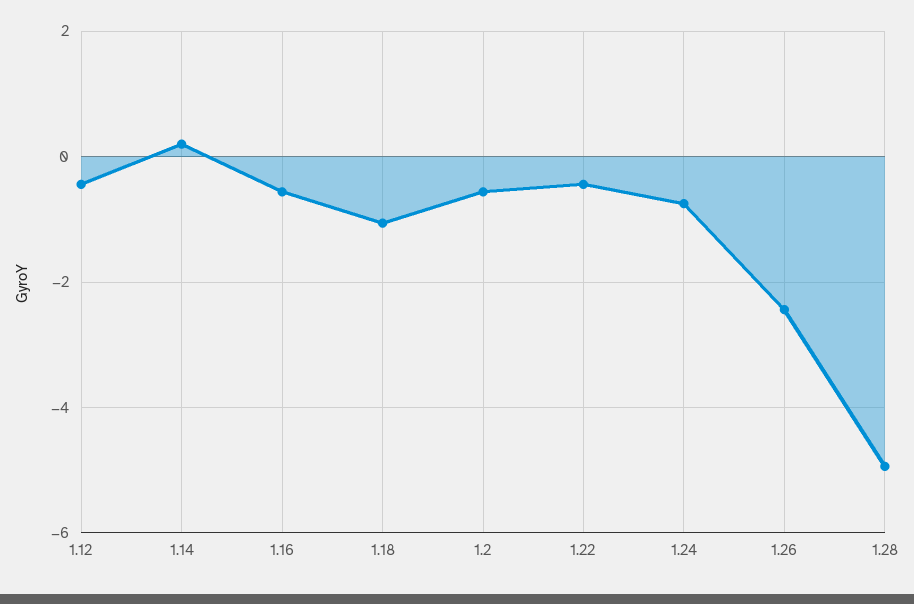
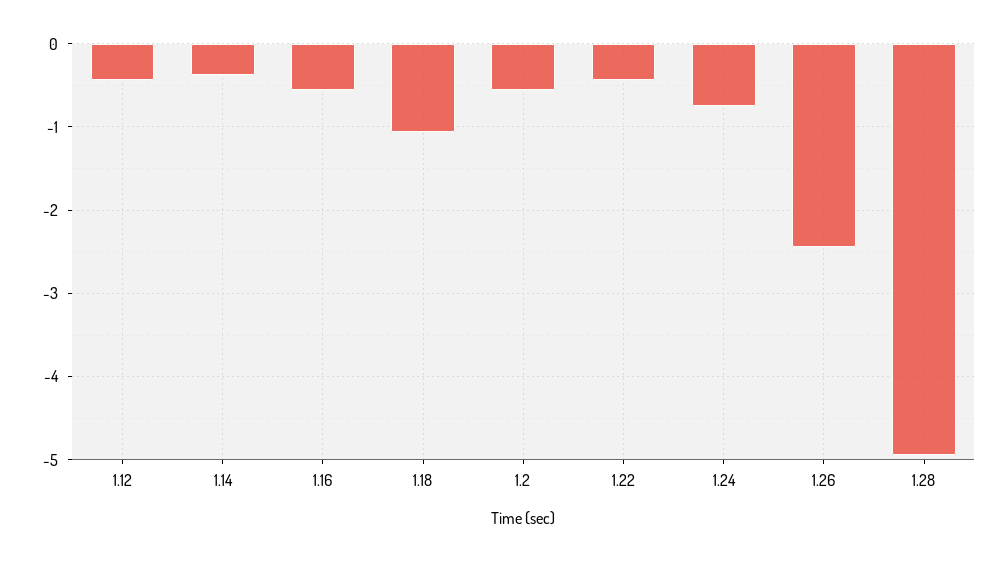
1.14: 0.2 -> -0.4

